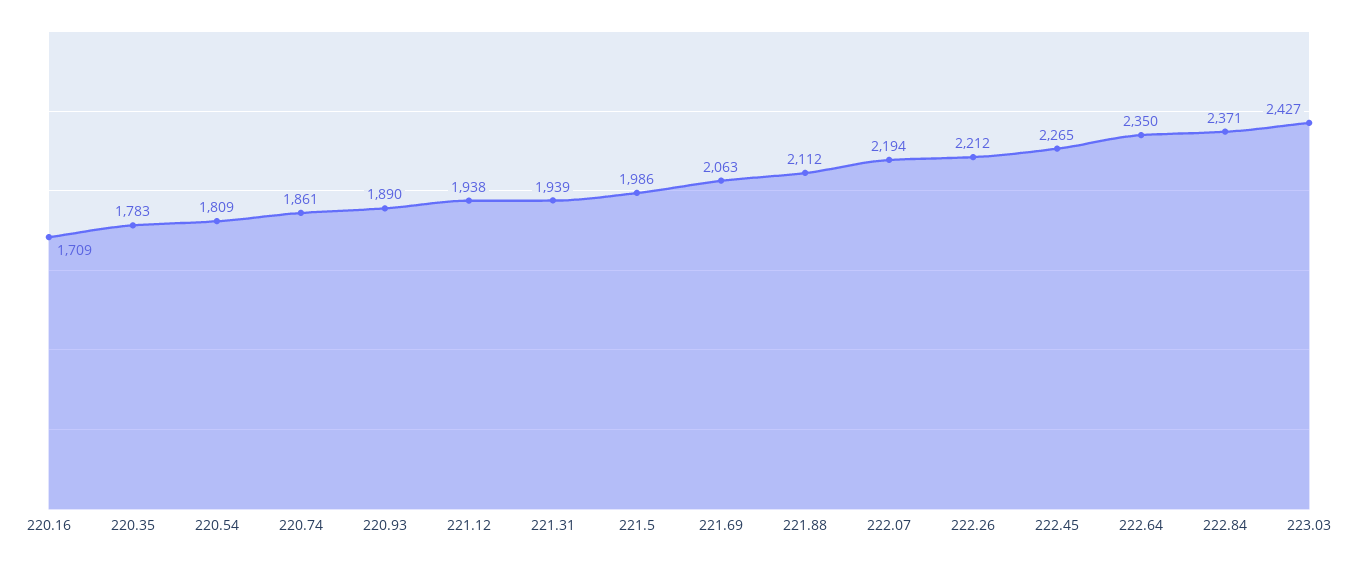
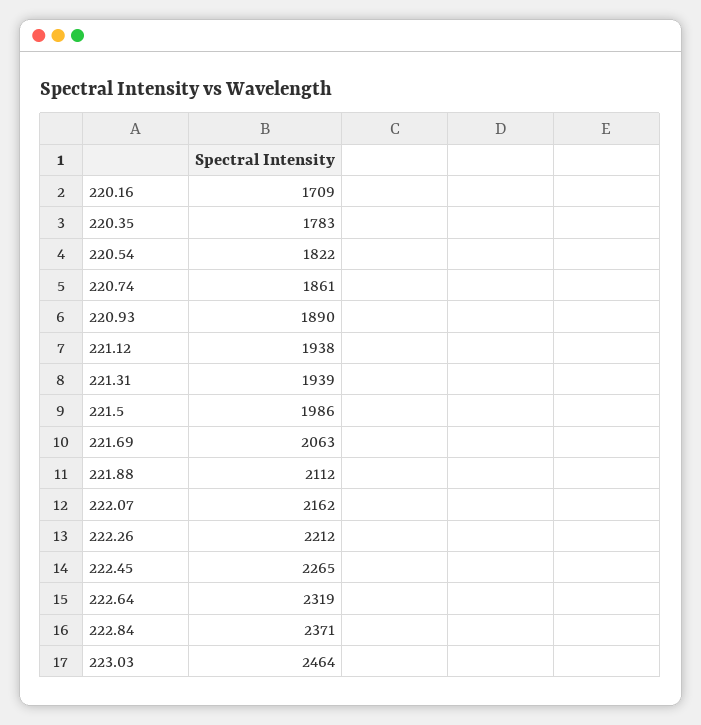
220.54: 1809 -> 1822
222.07: 2194 -> 2162
222.64: 2350 -> 2319
223.03: 2427 -> 2464

